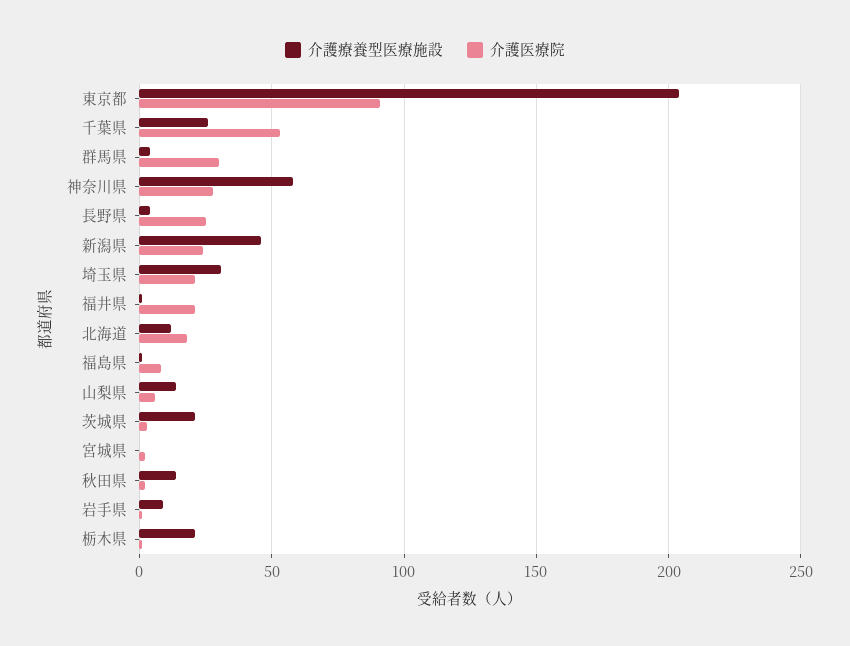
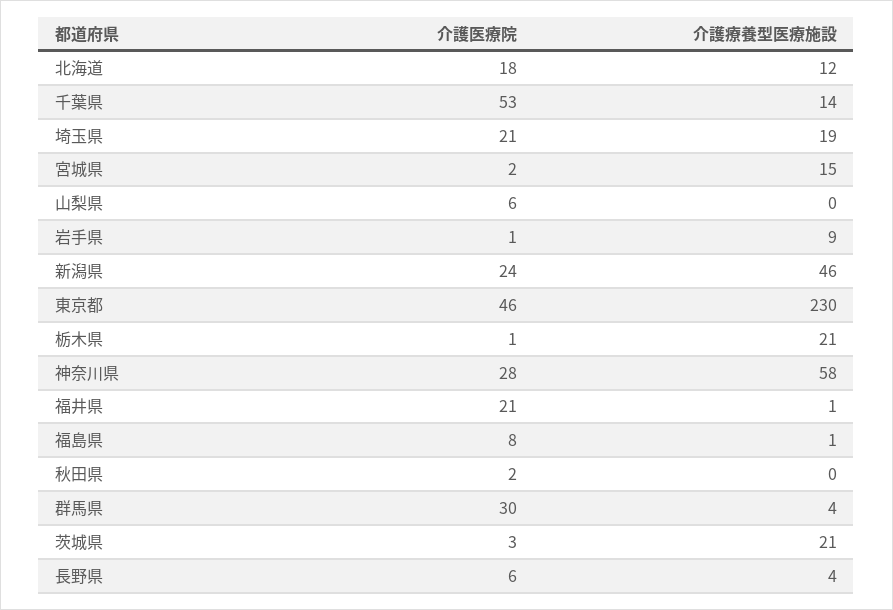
介護療養型医療施設, 東京都: 205 -> 230
介護医療院, 東京都: 90 -> 46
介護療養型医療施設, 千葉県: 25 -> 14
介護医療院, 長野県: 25 -> 6
介護療養型医療施設, 埼玉県: 30 -> 19
介護療養型医療施設, 山梨県: 15 -> 0
介護療養型医療施設, 宮城県: 0 -> 15
介護療養型医療施設, 秋田県: 15 -> 0

